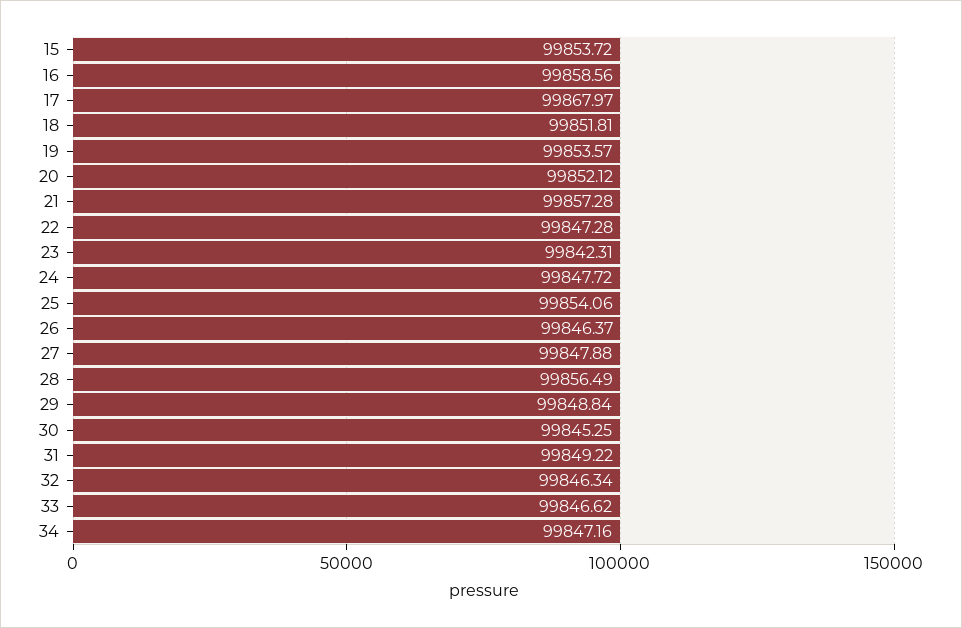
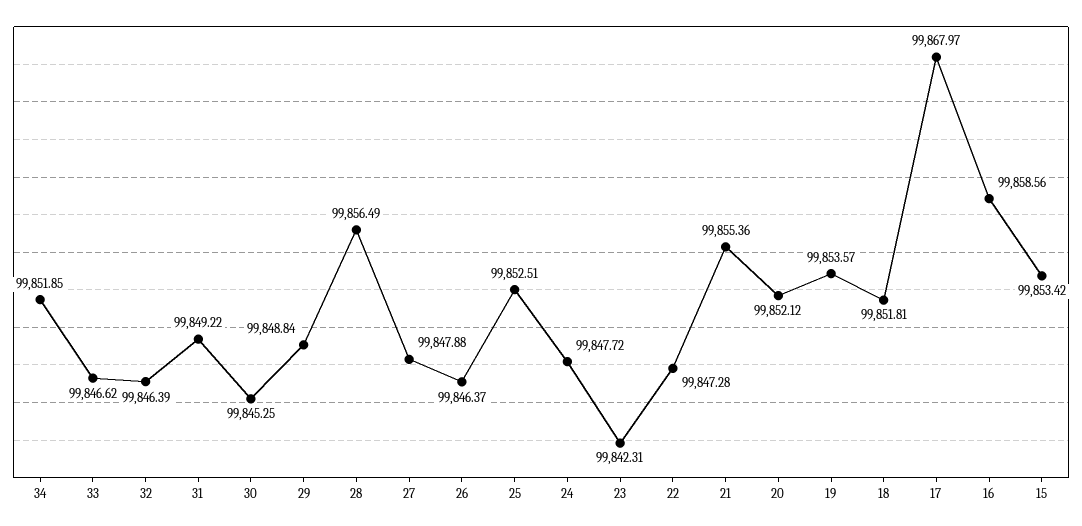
15: 99853.72 -> 99853.42
21: 99857.28 -> 99855.36
25: 99854.06 -> 99852.51
32: 99846.34 -> 99846.39
34: 99847.16 -> 99851.85

